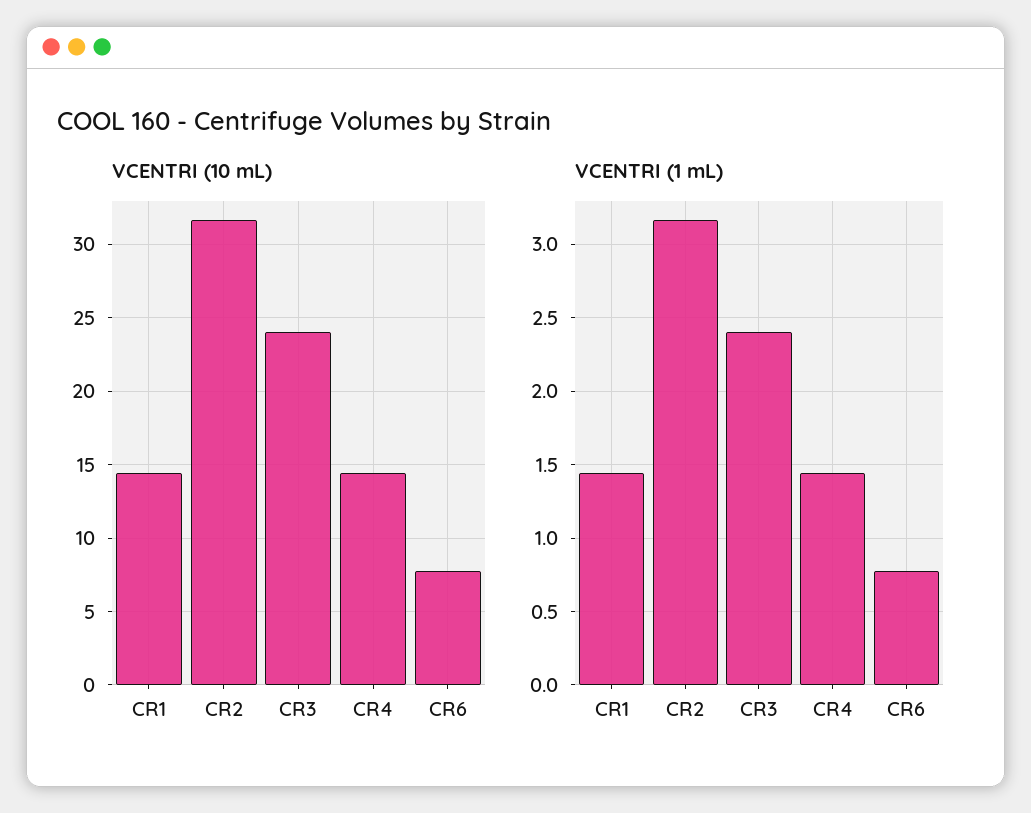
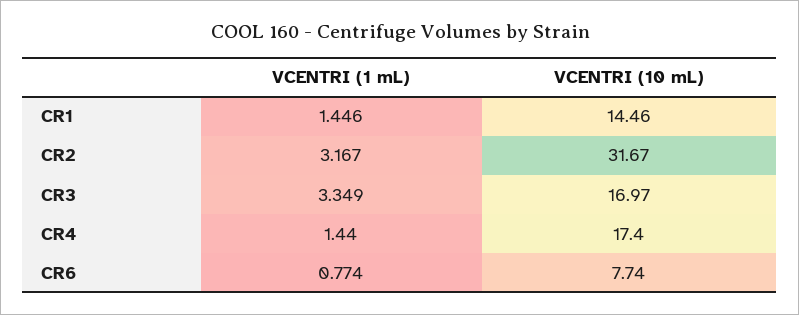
VCENTRI (10 mL), CR3: 24 -> 16.97
VCENTRI (10 mL), CR4: 14.5 -> 17.4
VCENTRI (1 mL), CR3: 2.4 -> 3.349

